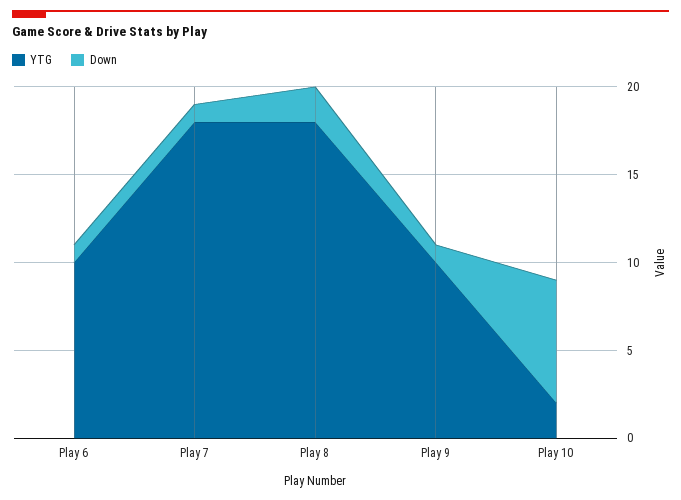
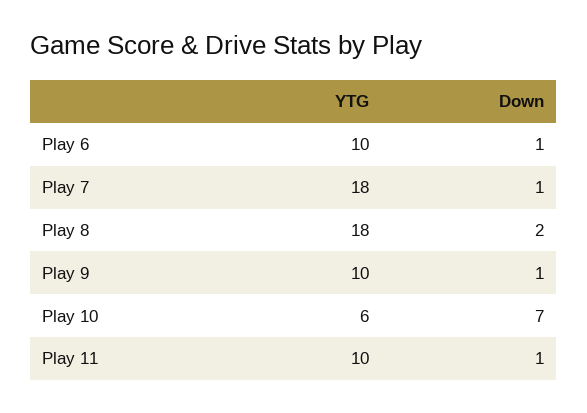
YTG, Play 10: 2 -> 6
YTG, Play 11: none -> 10
Down, Play 11: none -> 1

